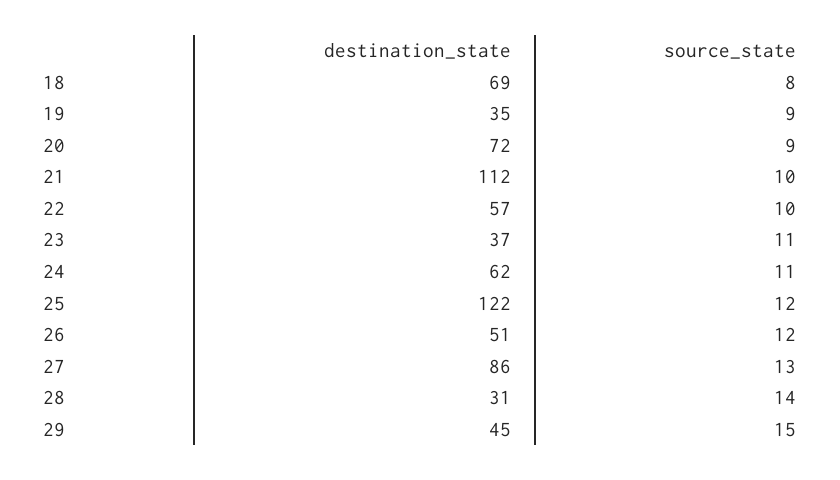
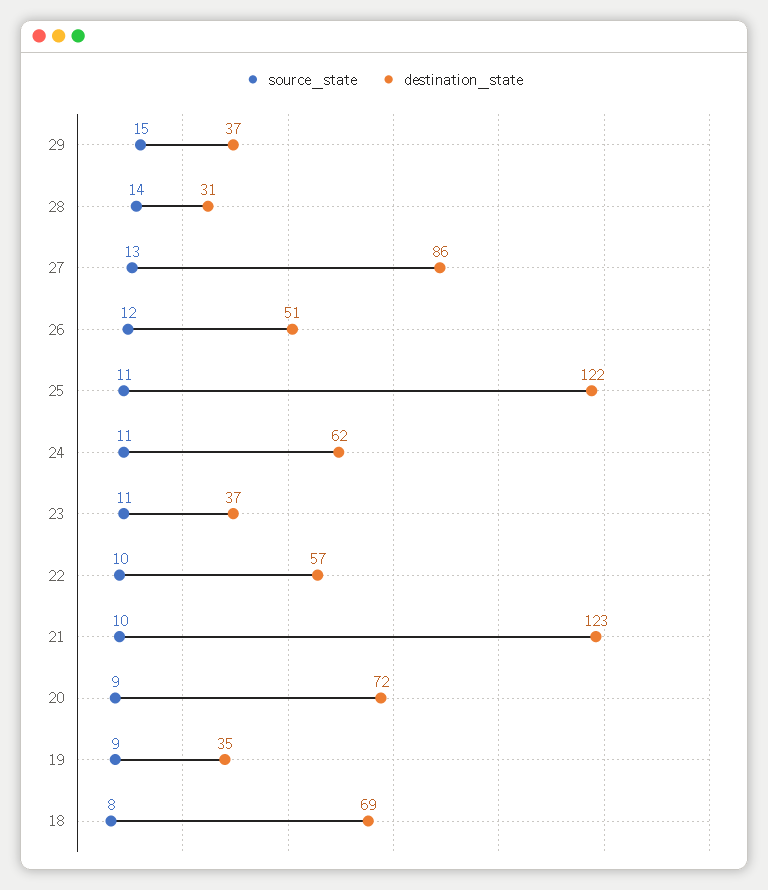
destination_state, 21: 112 -> 123
source_state, 25: 12 -> 11
destination_state, 29: 45 -> 37

